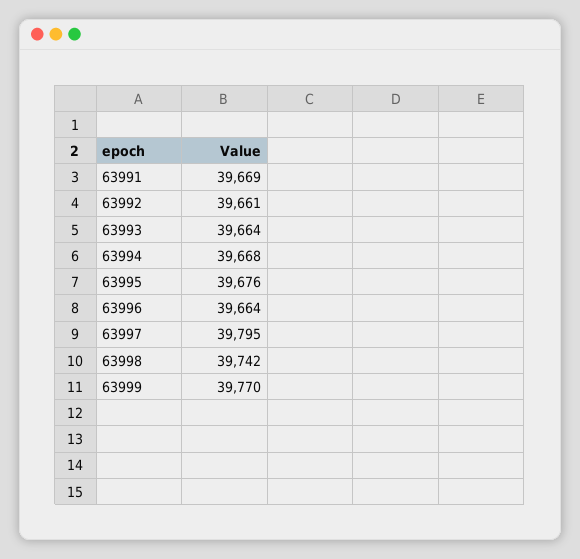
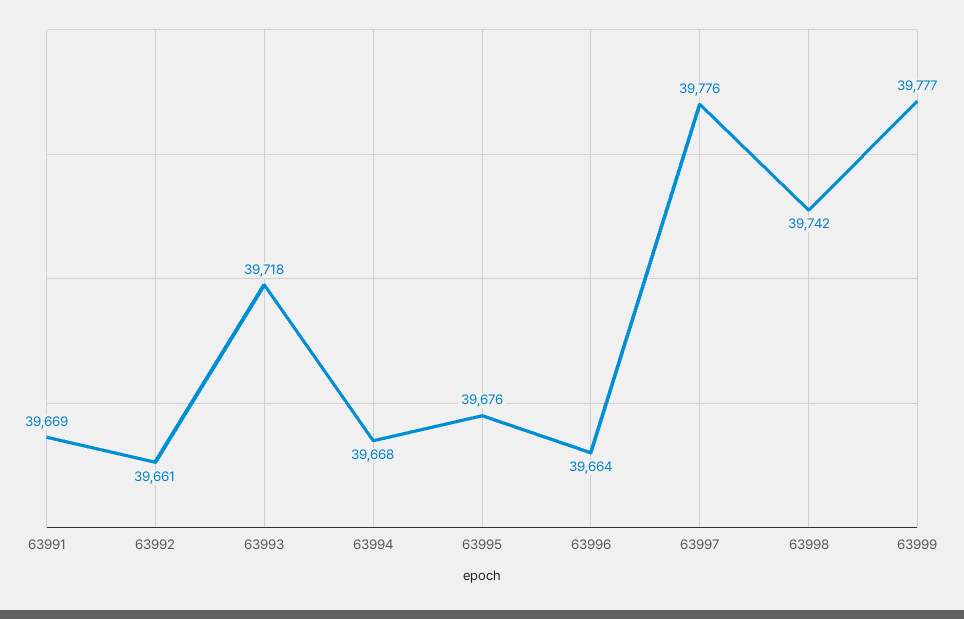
63993: 39664 -> 39718
63997: 39795 -> 39776
63999: 39770 -> 39777

